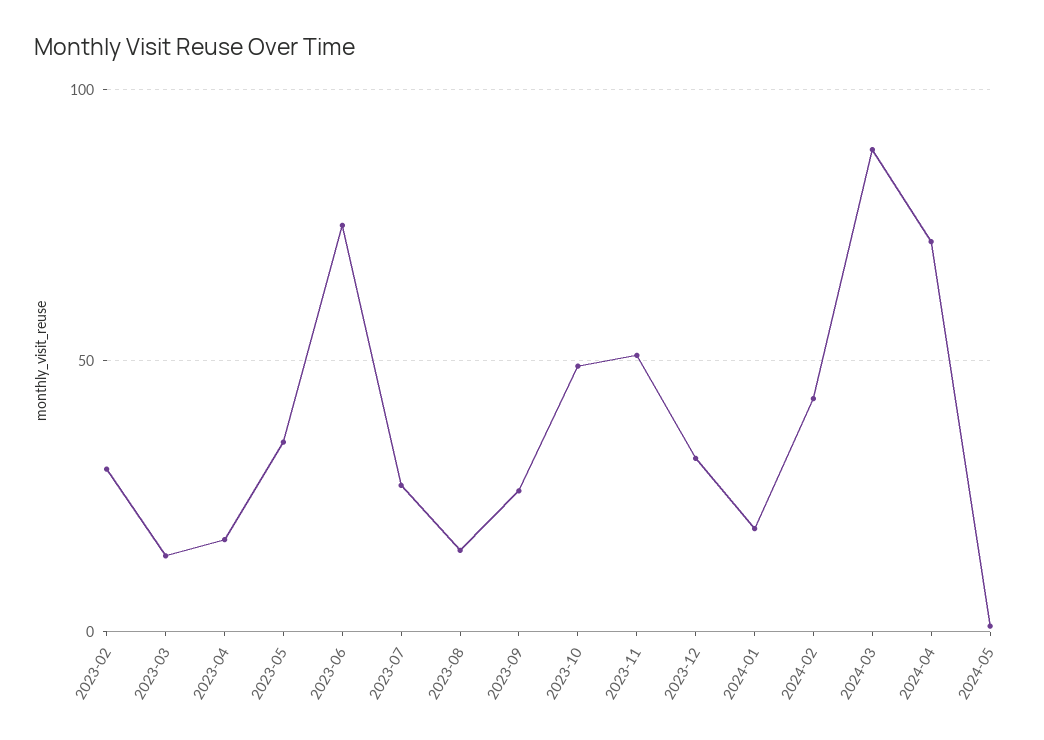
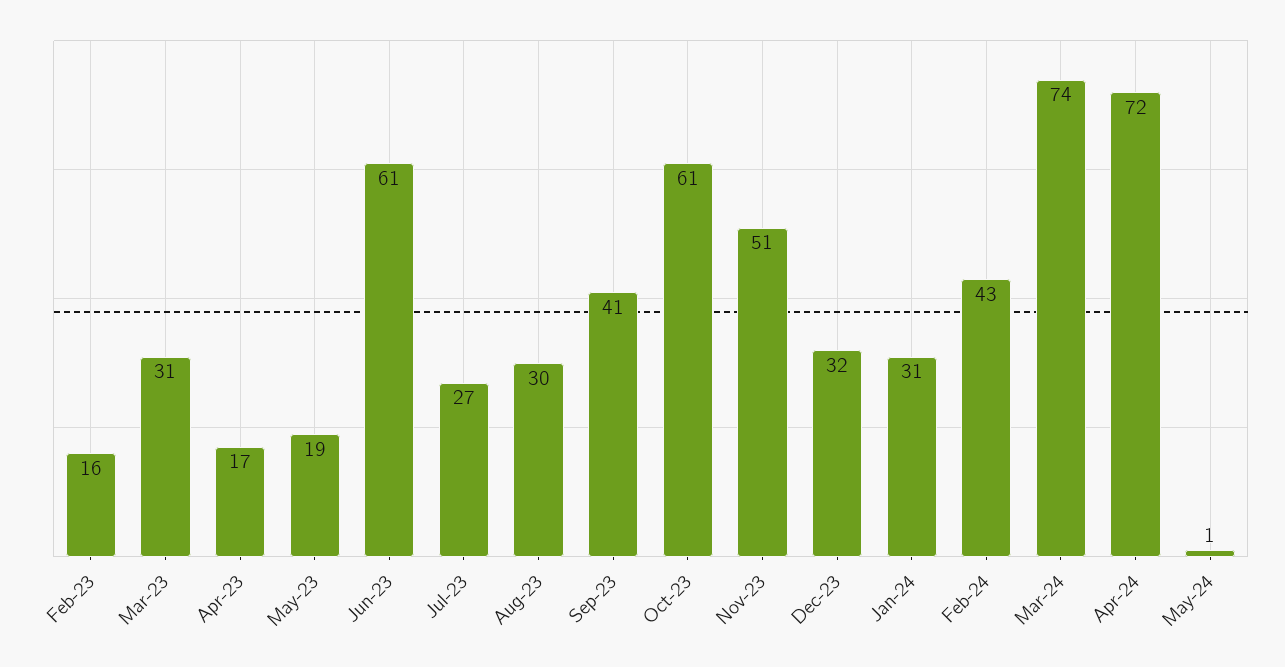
2023-02: 30 -> 16
2023-03: 15 -> 31
2023-05: 35 -> 19
2023-06: 75 -> 61
2023-08: 15 -> 30
2023-09: 25 -> 41
2023-10: 50 -> 61
2024-01: 20 -> 31
2024-03: 90 -> 74

